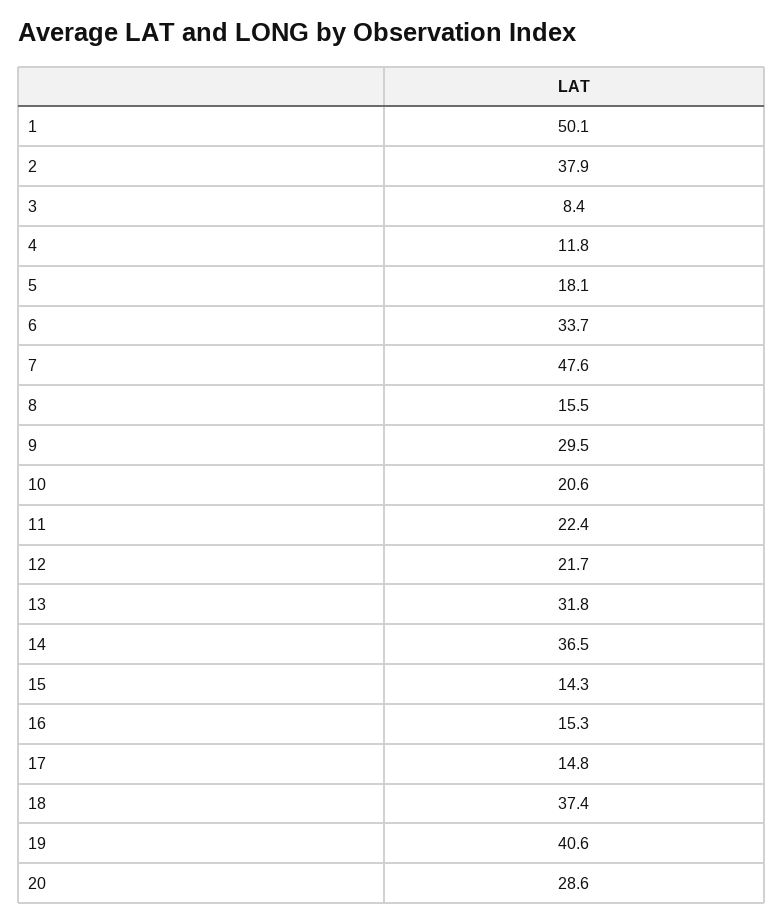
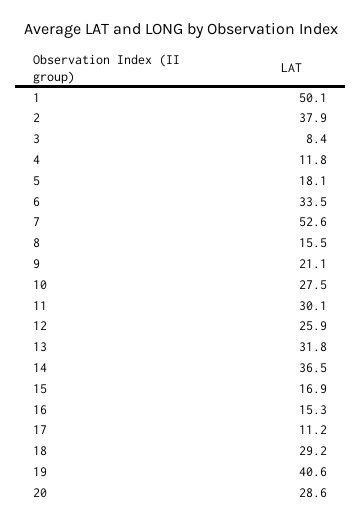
6: 33.7 -> 33.5
7: 47.6 -> 52.6
9: 29.5 -> 21.1
10: 20.6 -> 27.5
11: 22.4 -> 30.1
12: 21.7 -> 25.9
15: 14.3 -> 16.9
17: 14.8 -> 11.2
18: 37.4 -> 29.2

